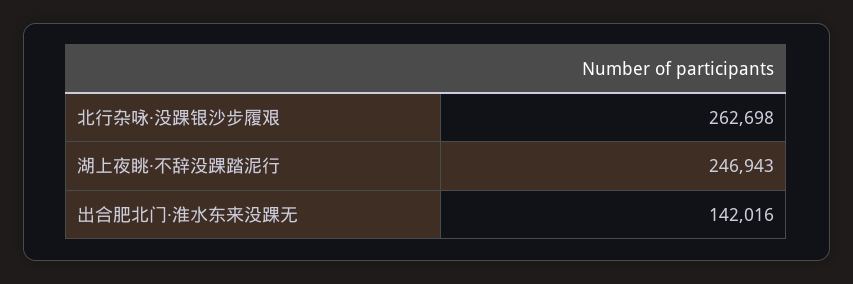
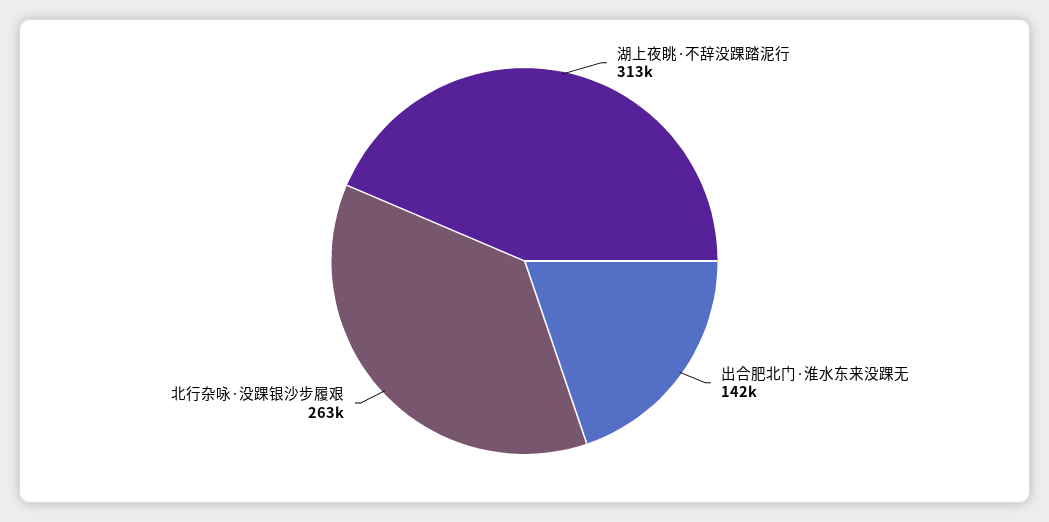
湖上夜眺·不辞没踝踏泥行: 246943 -> 313000

